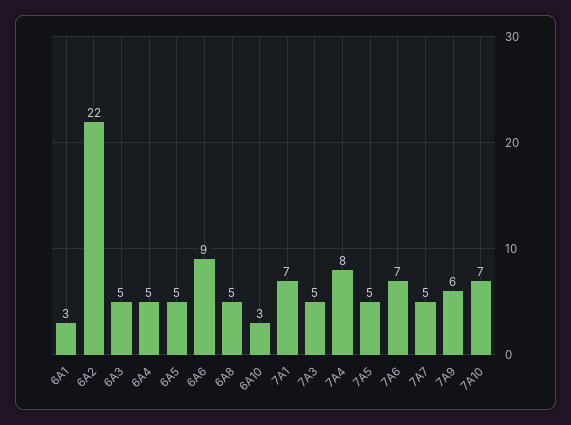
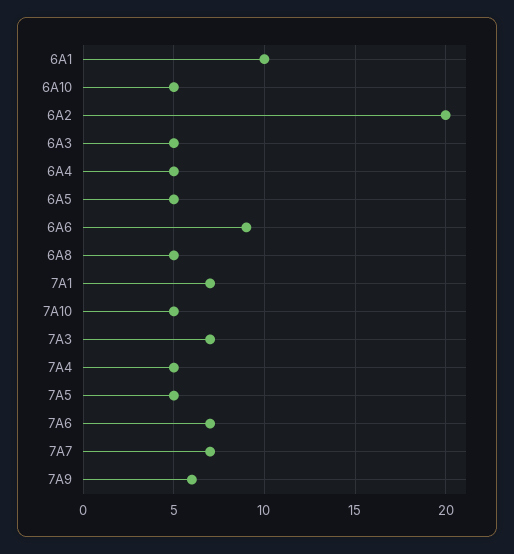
6A1: 3 -> 10
6A2: 22 -> 20
6A10: 3 -> 5
7A3: 5 -> 7
7A4: 8 -> 5
7A7: 5 -> 7
7A10: 7 -> 5

